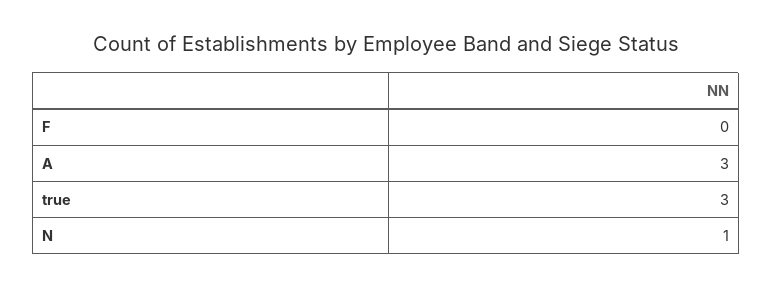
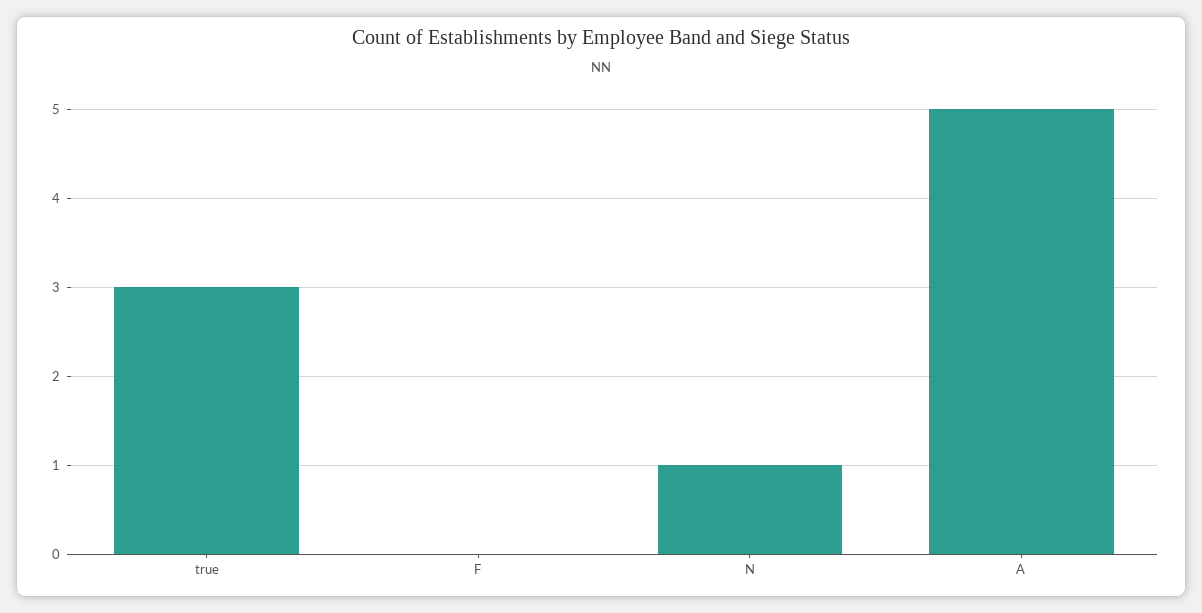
A: 3 -> 5

